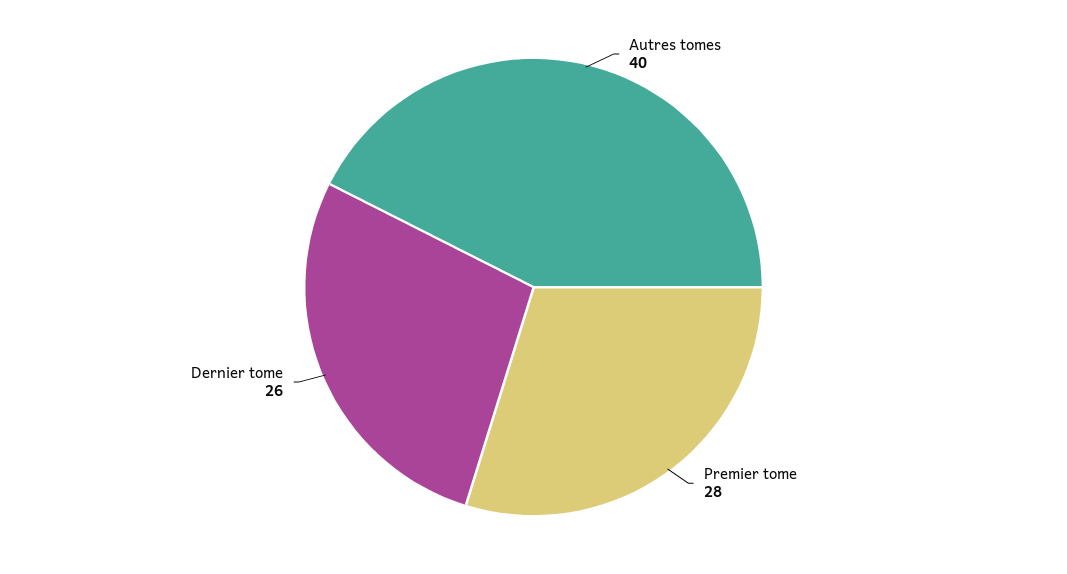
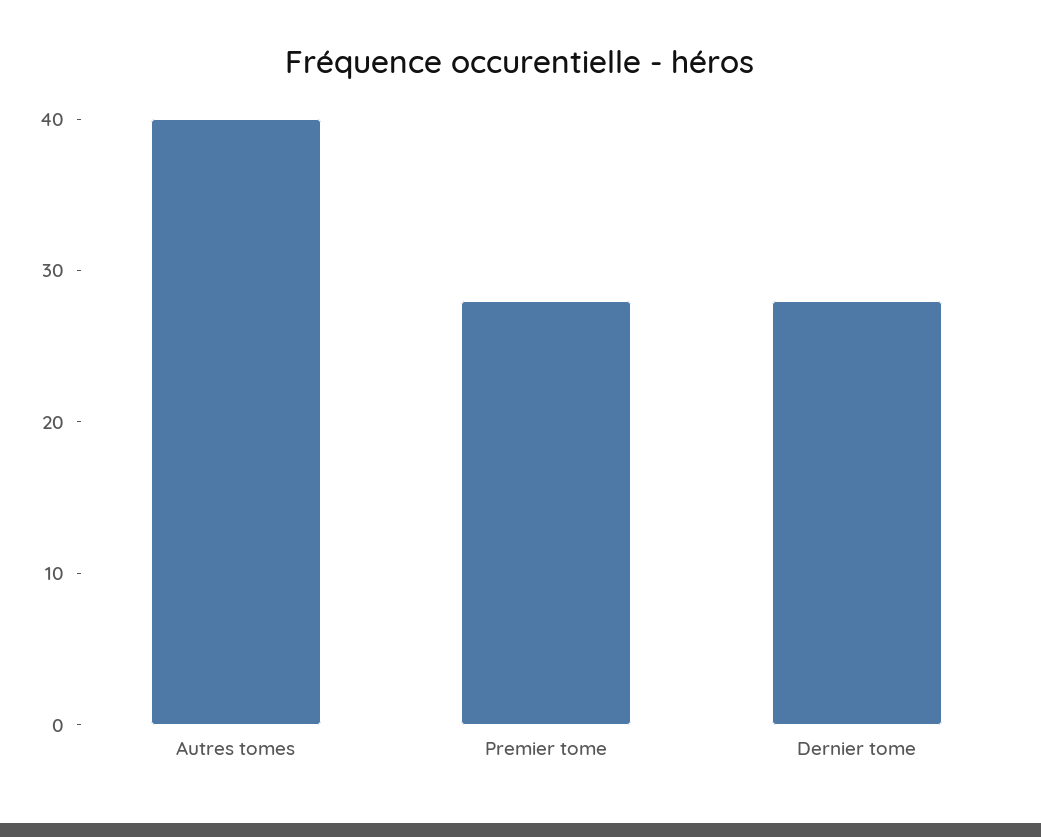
Dernier tome: 26 -> 28

